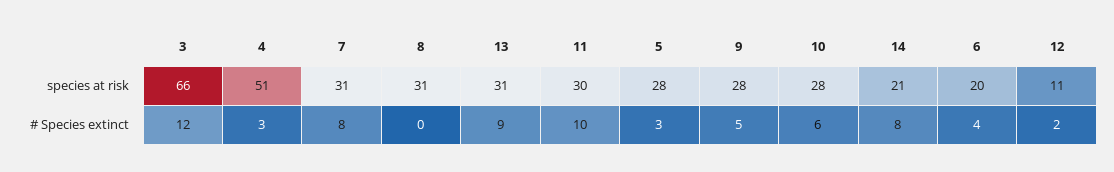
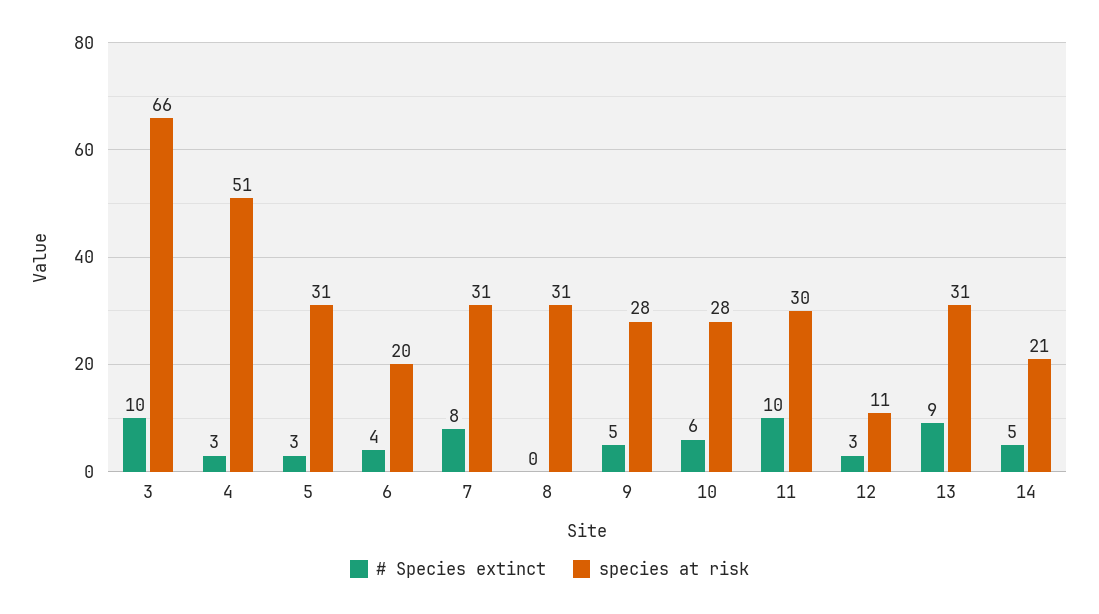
species at risk, 5: 28 -> 31
# Species extinct, 3: 12 -> 10
# Species extinct, 14: 8 -> 5
# Species extinct, 12: 2 -> 3

